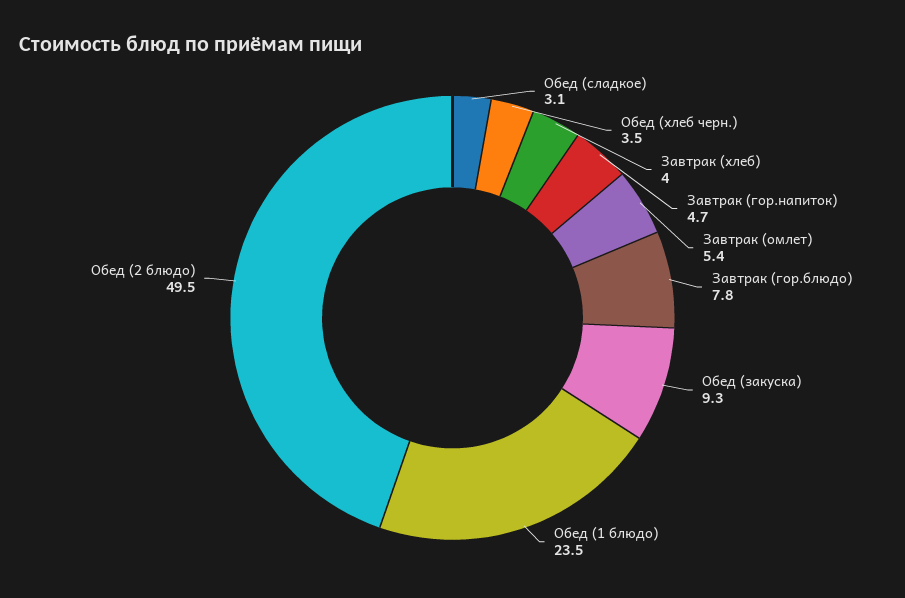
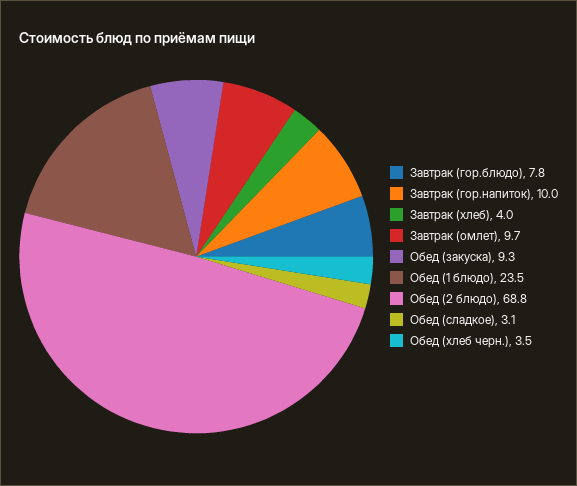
Завтрак (гор.напиток): 4.7 -> 10
Завтрак (омлет): 5.4 -> 9.7
Обед (2 блюдо): 49.5 -> 68.8

